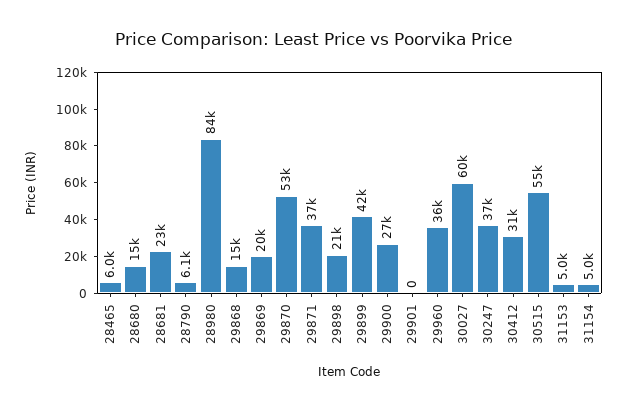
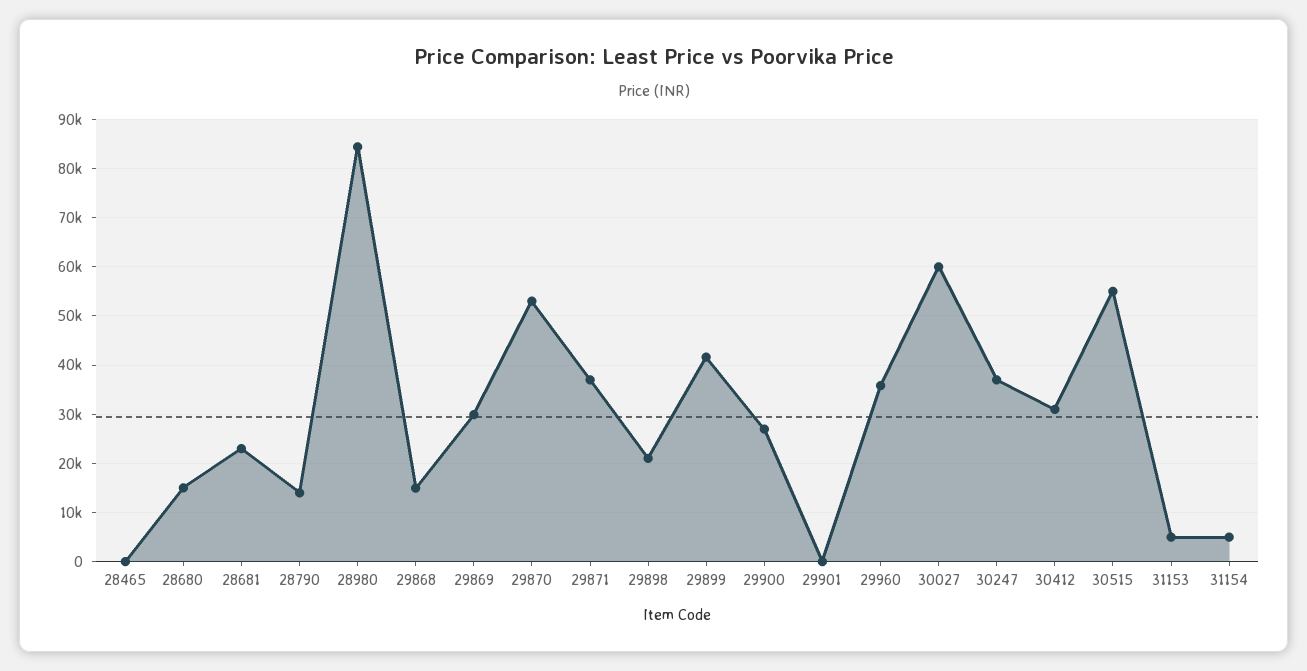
28465: 6000 -> 0
28790: 6100 -> 14000
29869: 20000 -> 30000

